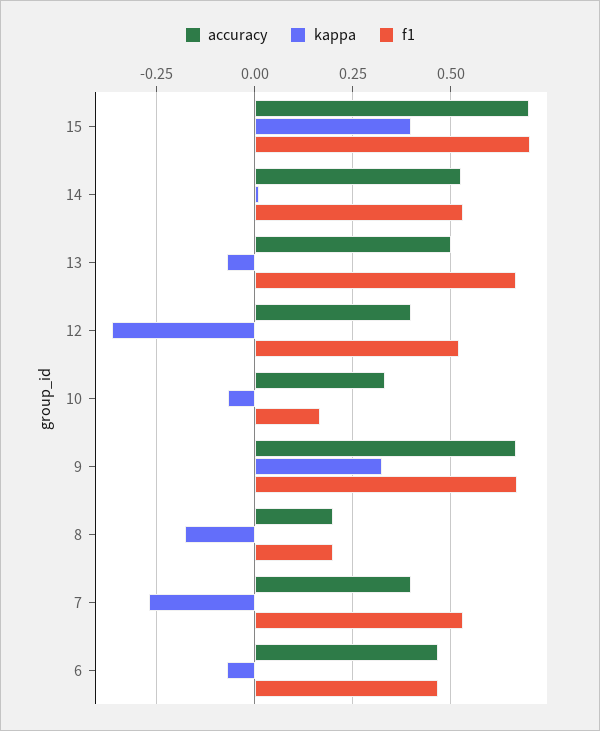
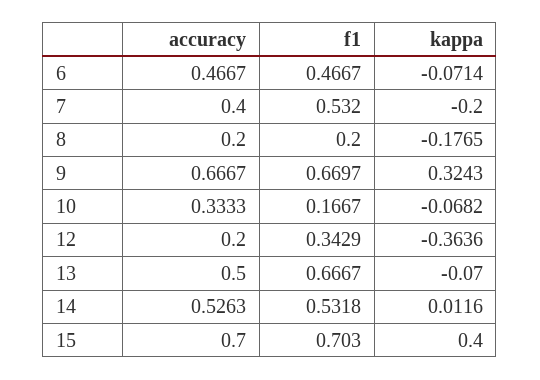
accuracy, 12: 0.4 -> 0.2
f1, 12: 0.525 -> 0.3429
kappa, 7: -0.275 -> -0.2

